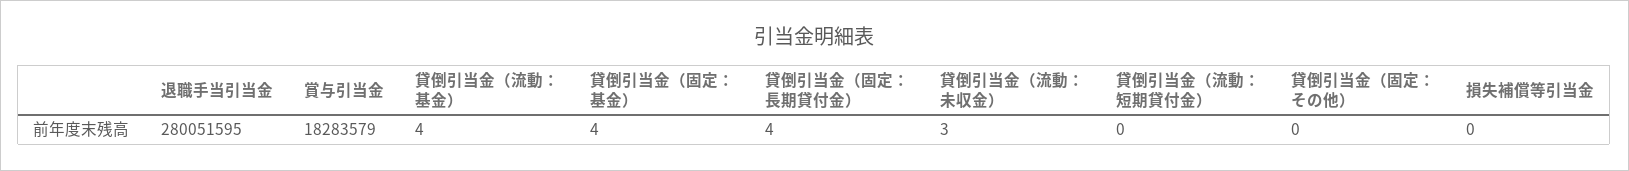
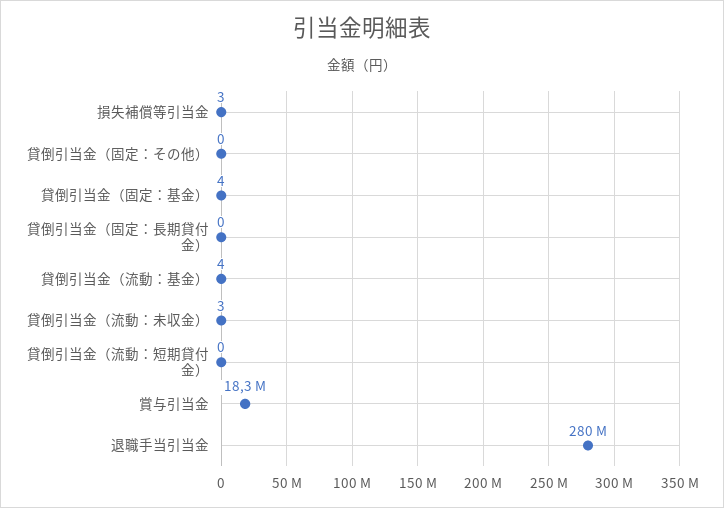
貸倒引当金（固定：長期貸付金）: 4 -> 0
損失補償等引当金: 0 -> 3

